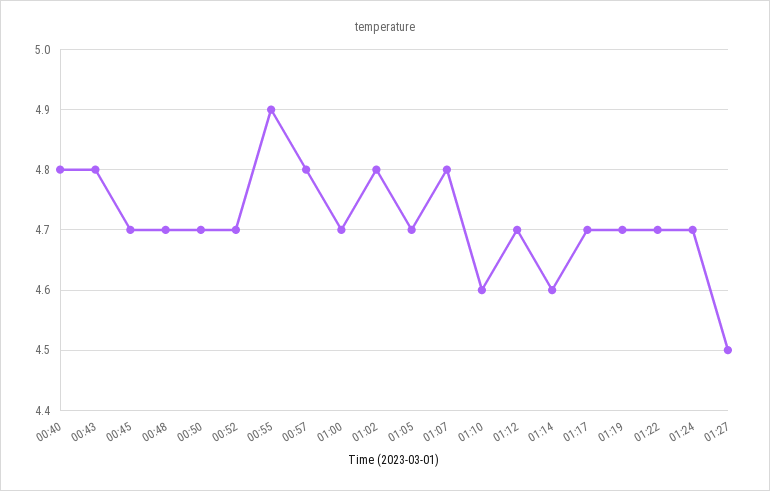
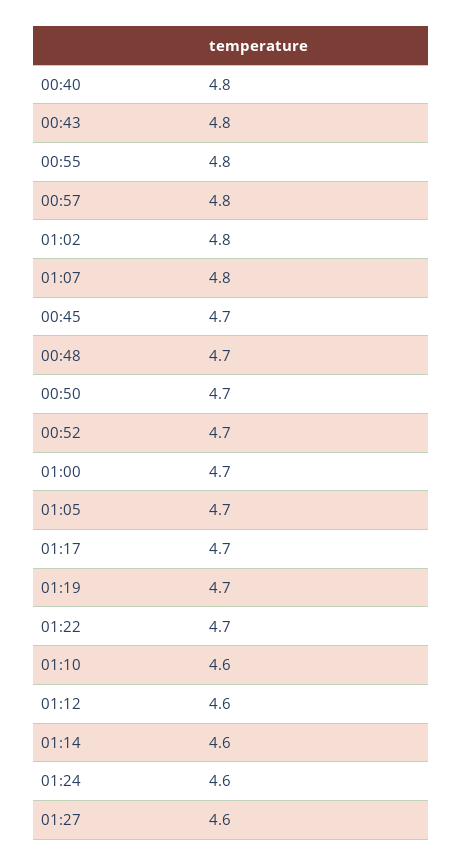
00:55: 4.9 -> 4.8
01:12: 4.7 -> 4.6
01:24: 4.7 -> 4.6
01:27: 4.5 -> 4.6

